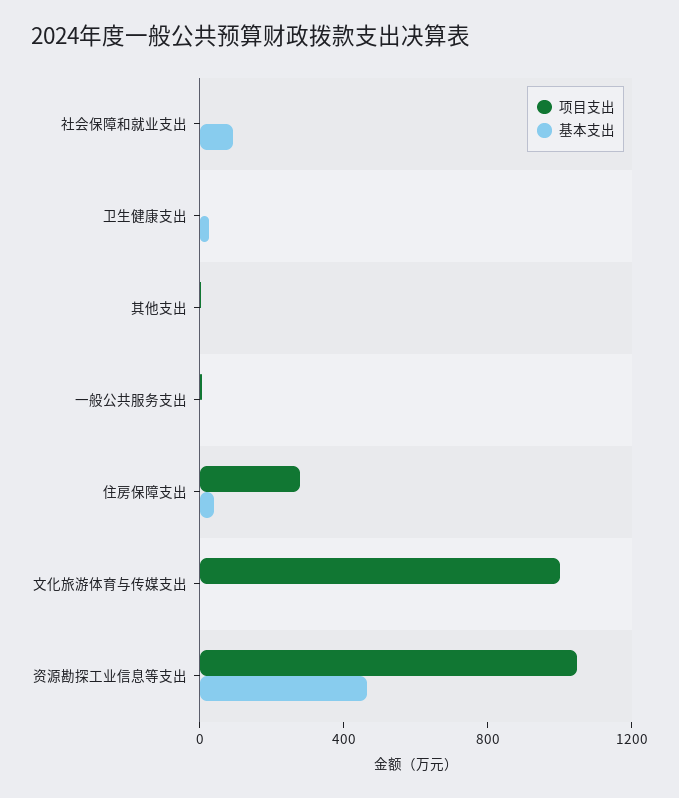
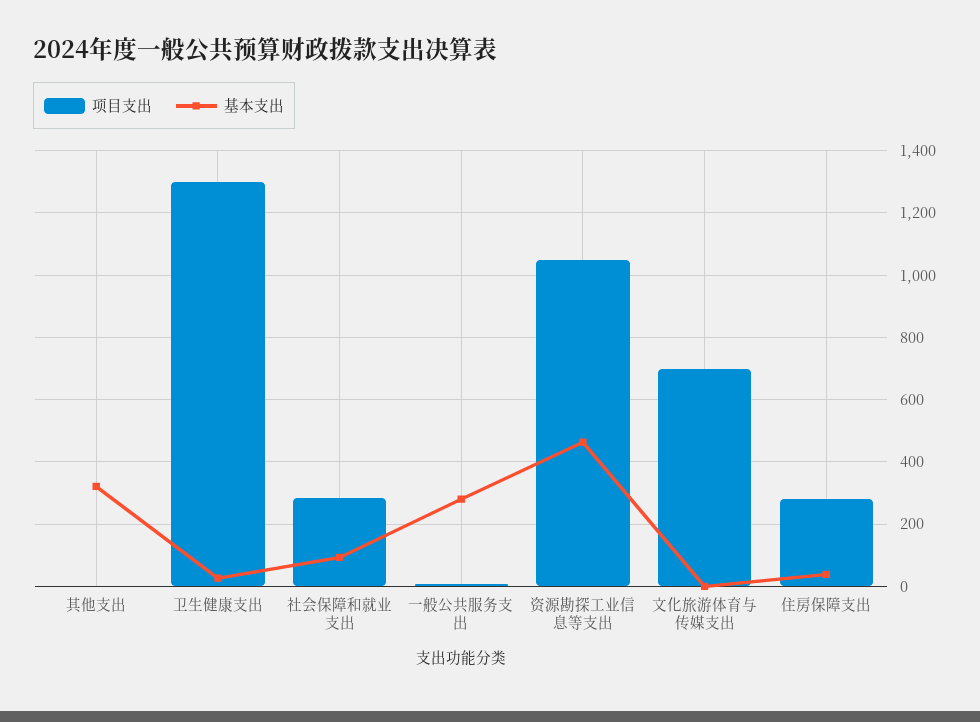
项目支出, 社会保障和就业支出: 0 -> 280
项目支出, 卫生健康支出: 0 -> 1300
基本支出, 其他支出: 0 -> 320
基本支出, 一般公共服务支出: 0 -> 280
项目支出, 文化旅游体育与传媒支出: 1000 -> 700

